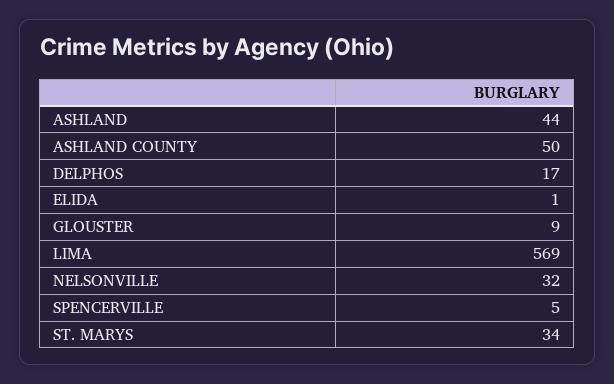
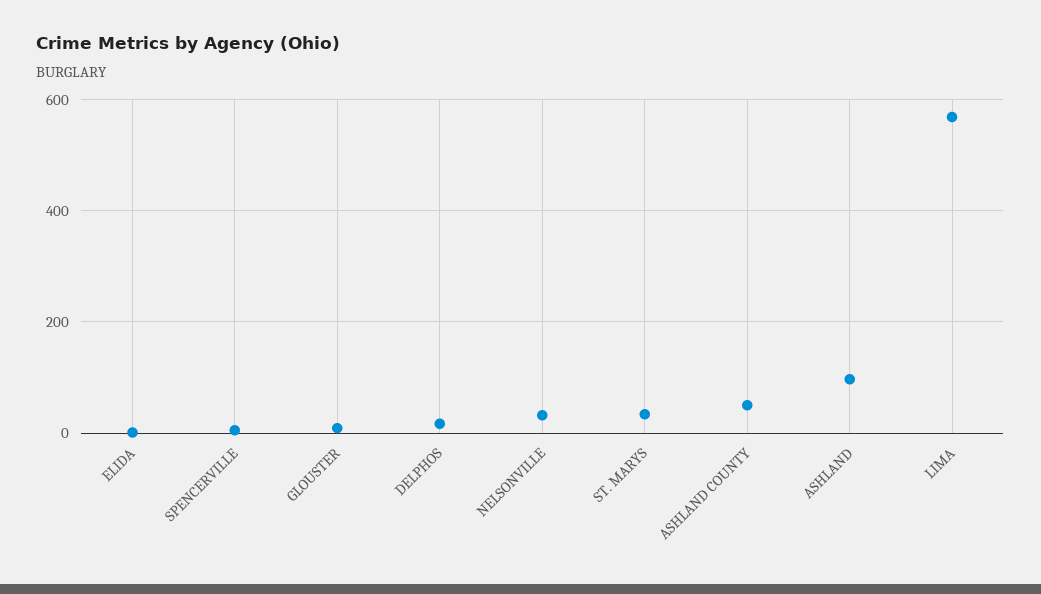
ASHLAND: 44 -> 100

